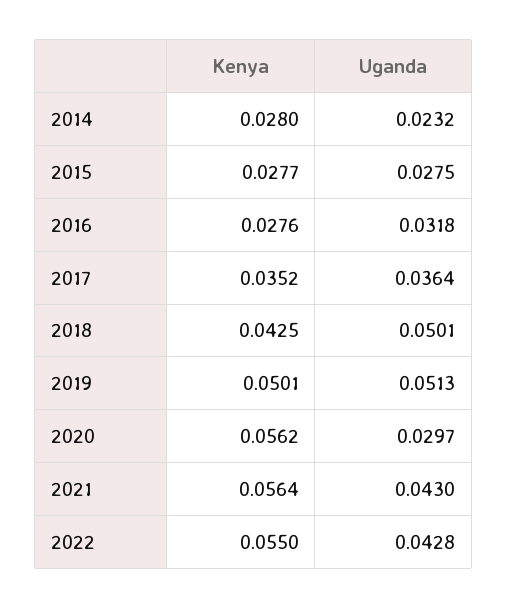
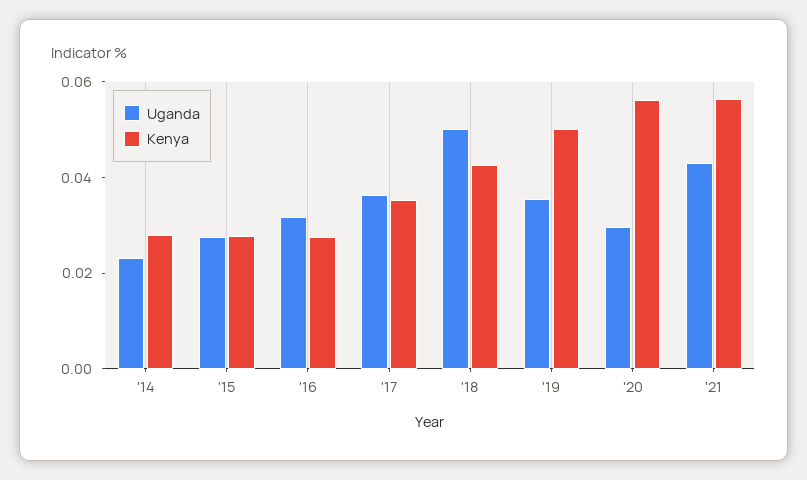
Uganda, 2019: 0.0513 -> 0.035
Kenya, 2022: 0.055 -> none
Uganda, 2022: 0.0428 -> none

